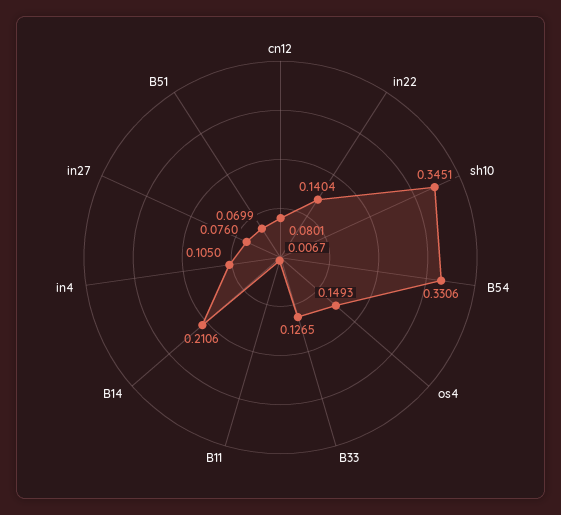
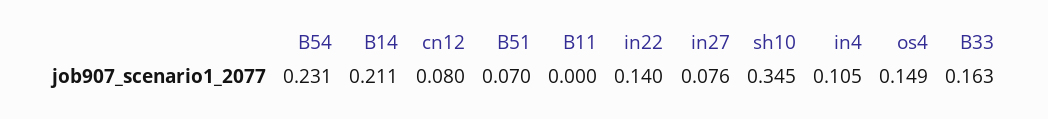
B54: 0.3306 -> 0.231
B33: 0.1265 -> 0.163
B11: 0.0067 -> 0

